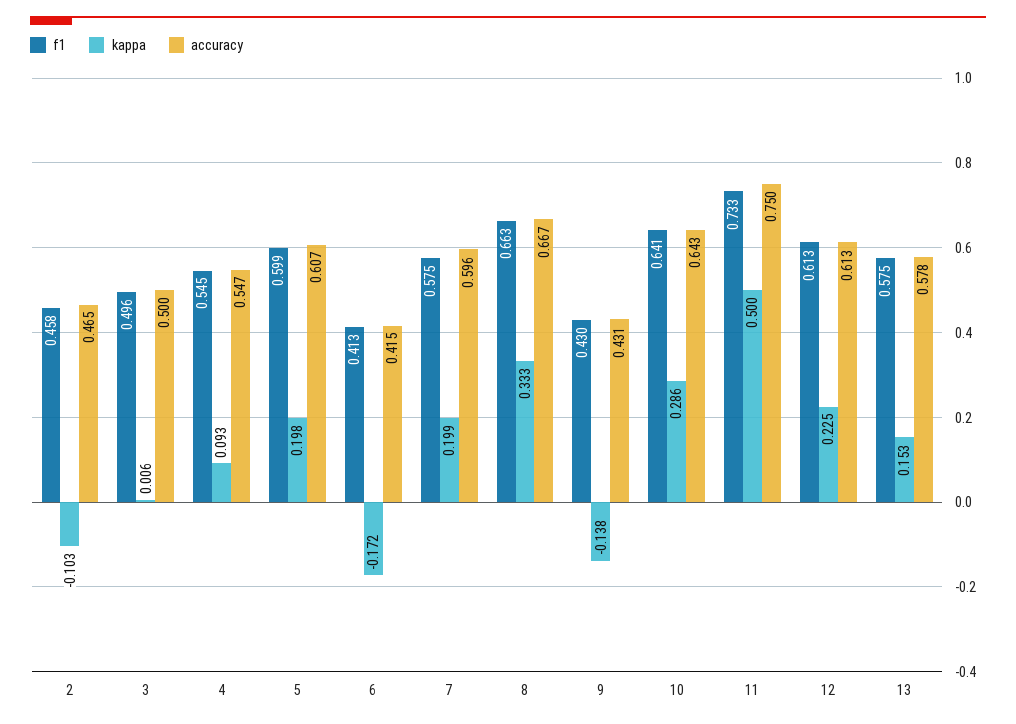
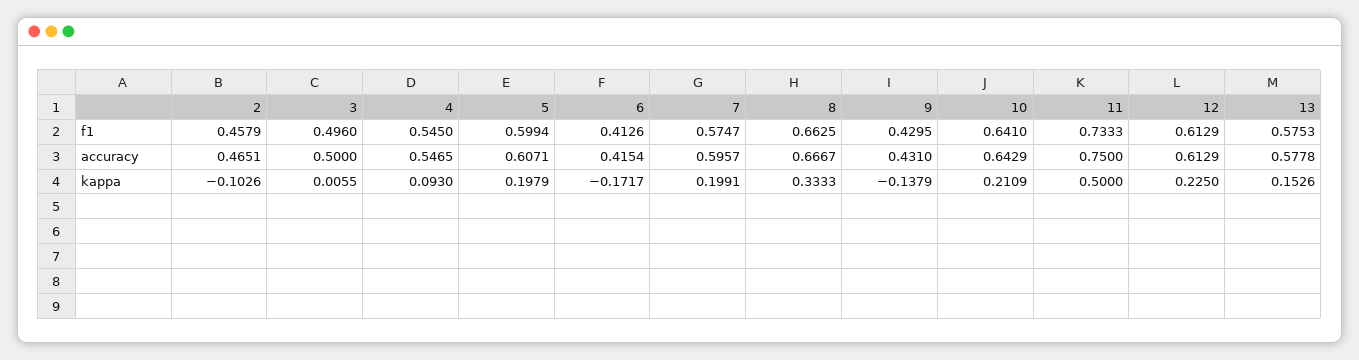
kappa, 10: 0.286 -> 0.2109

